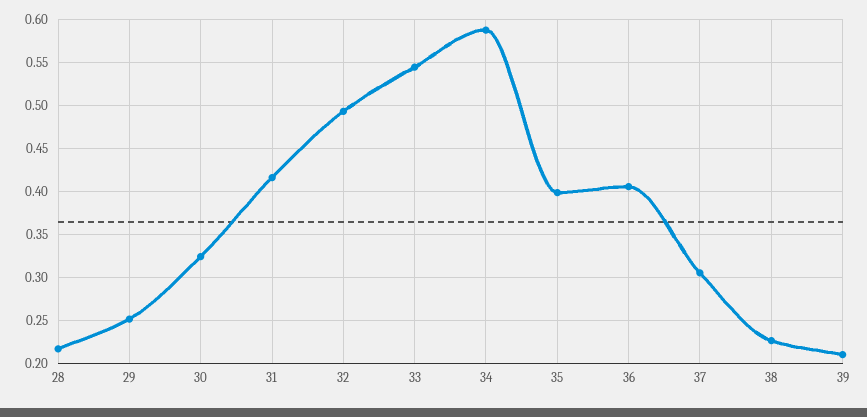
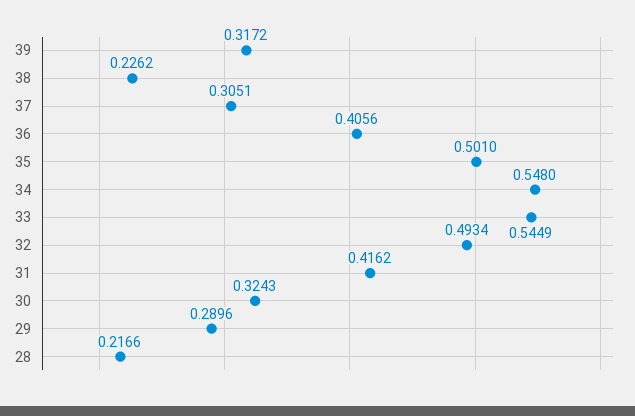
29: 0.25 -> 0.2896
34: 0.59 -> 0.548
35: 0.4 -> 0.501
39: 0.21 -> 0.3172

